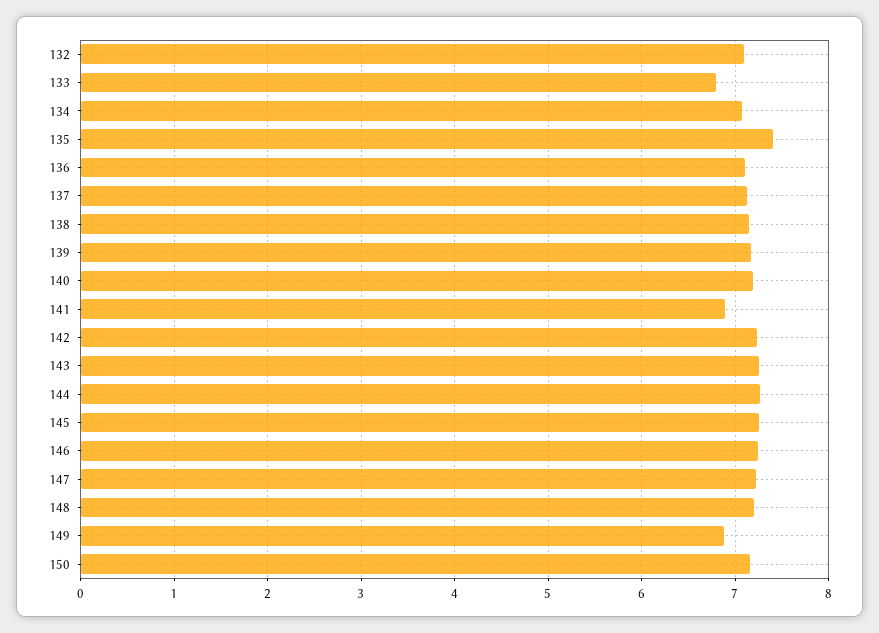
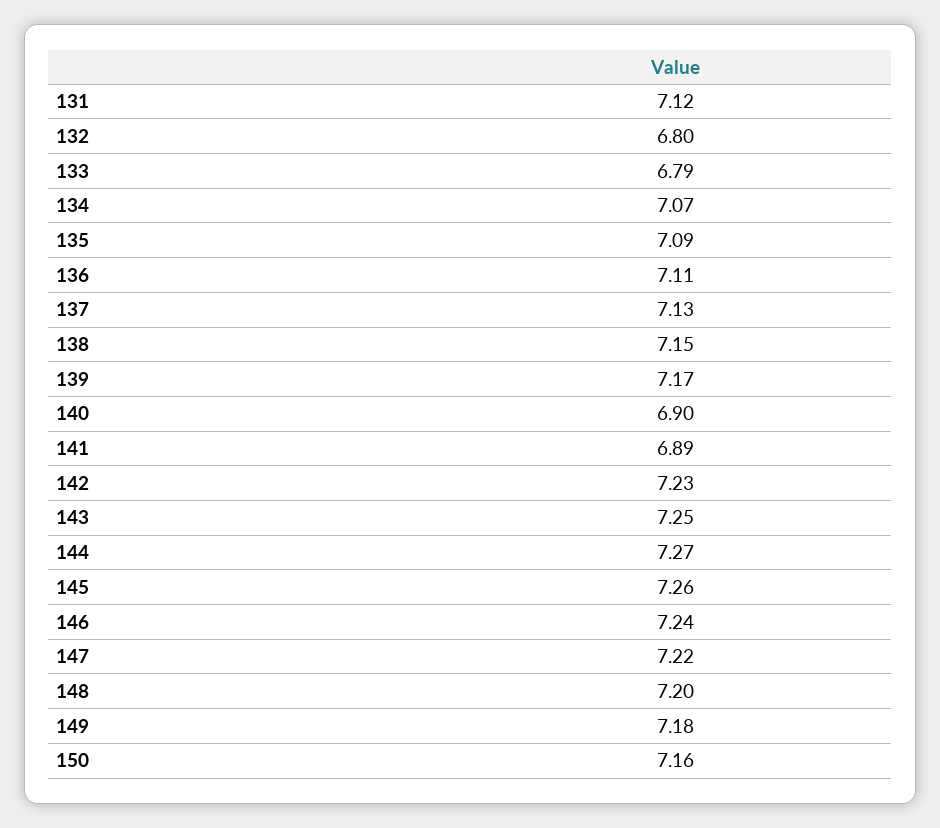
132: 7.1 -> 6.8
135: 7.4 -> 7.09
140: 7.2 -> 6.9
149: 6.9 -> 7.18
131: none -> 7.12

